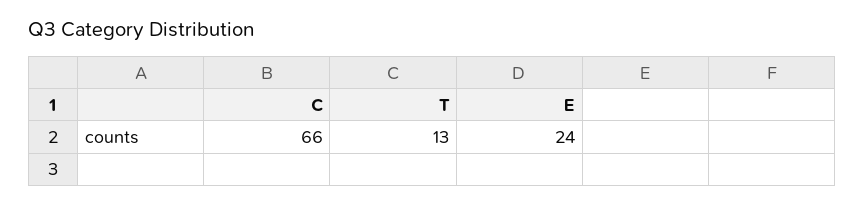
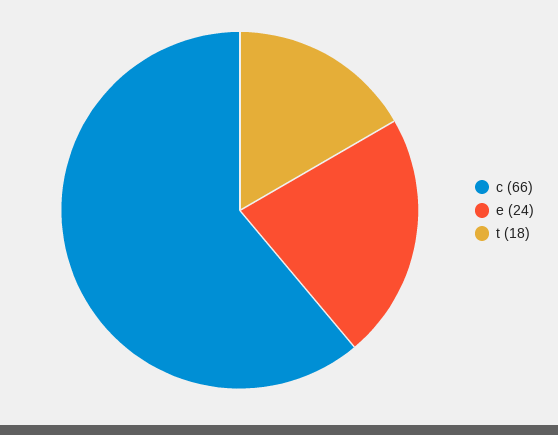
T: 13 -> 18

